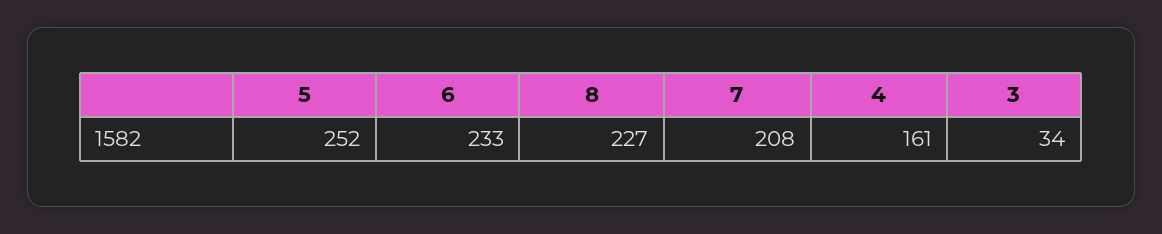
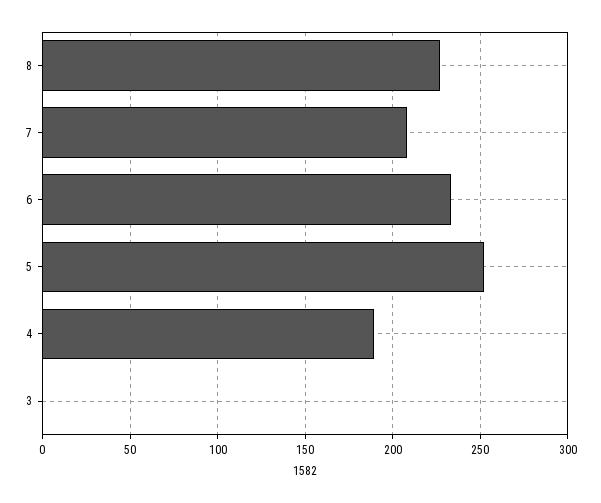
4: 161 -> 190
3: 34 -> 0

